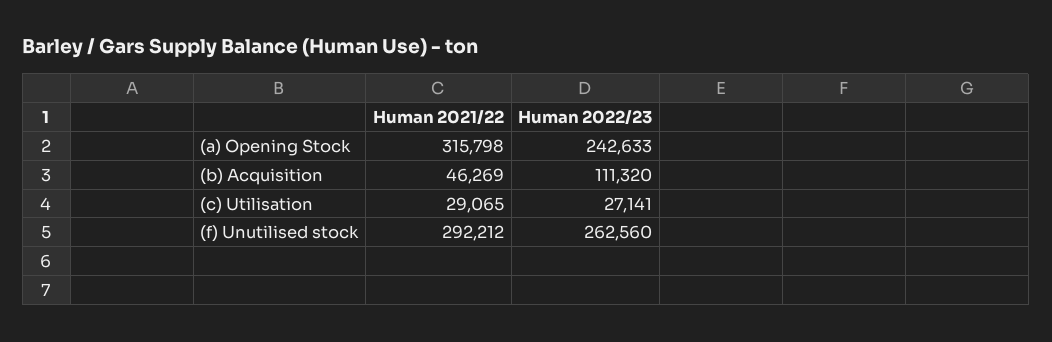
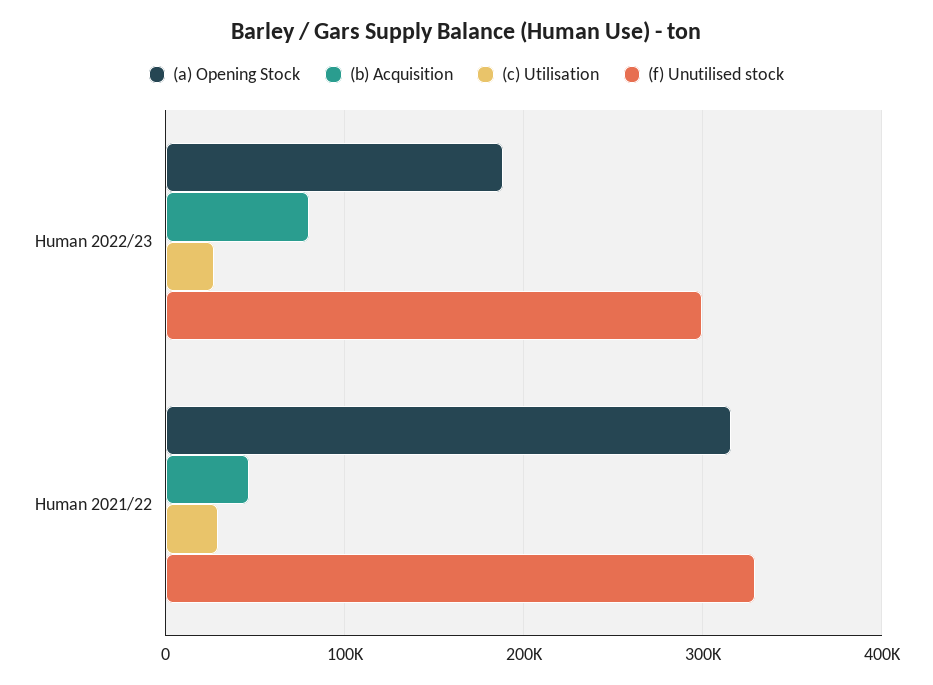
(a) Opening Stock, Human 2022/23: 242633 -> 190000
(b) Acquisition, Human 2022/23: 111320 -> 80000
(f) Unutilised stock, Human 2021/22: 292212 -> 330000
(f) Unutilised stock, Human 2022/23: 262560 -> 300000

